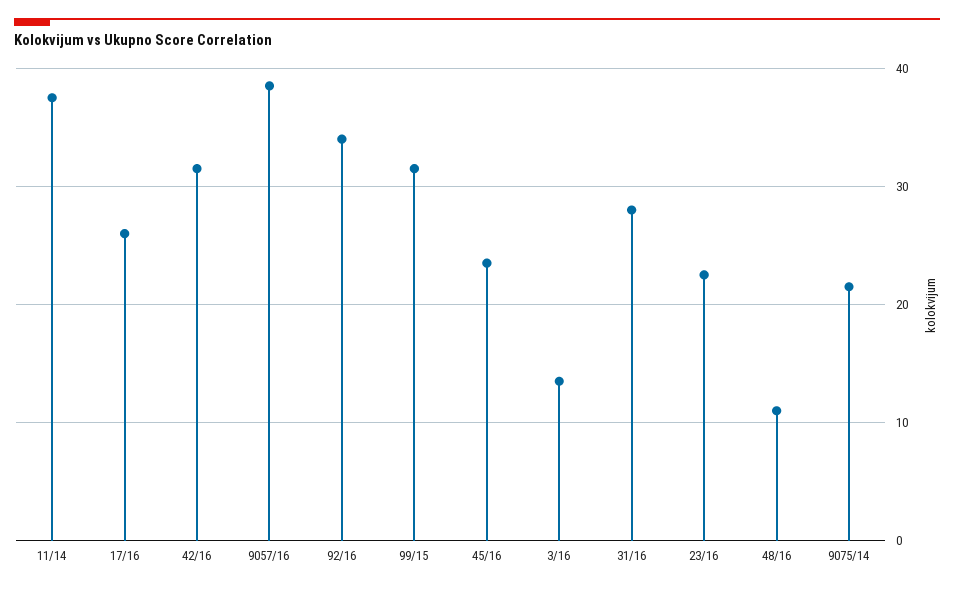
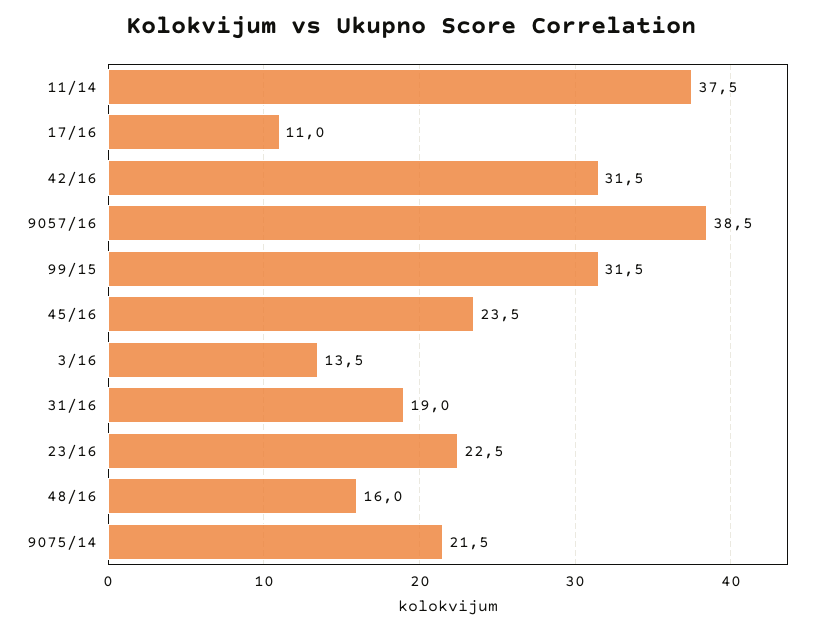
17/16: 26 -> 11
92/16: 34 -> none
31/16: 28 -> 19
48/16: 11 -> 16

